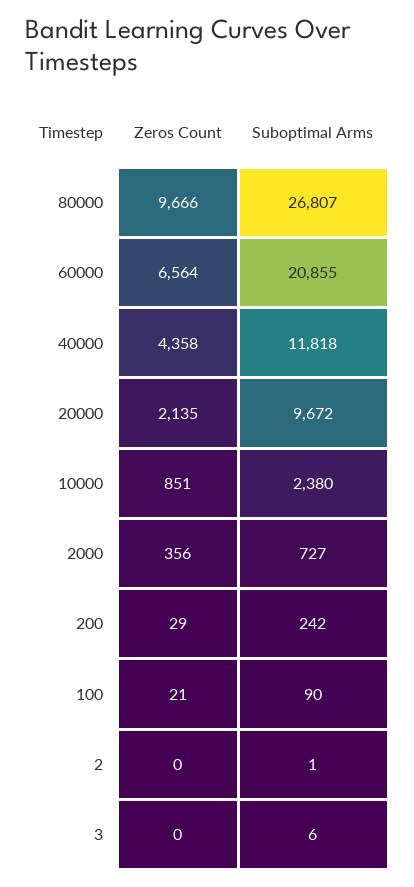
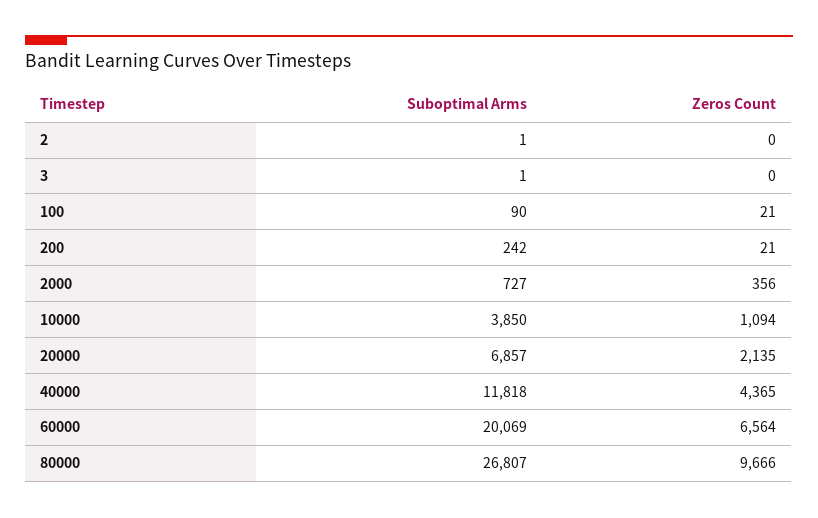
Suboptimal Arms, 60000: 20855 -> 20069
Zeros Count, 40000: 4358 -> 4365
Suboptimal Arms, 20000: 9672 -> 6857
Zeros Count, 10000: 851 -> 1094
Suboptimal Arms, 10000: 2380 -> 3850
Zeros Count, 200: 29 -> 21
Suboptimal Arms, 3: 6 -> 1

